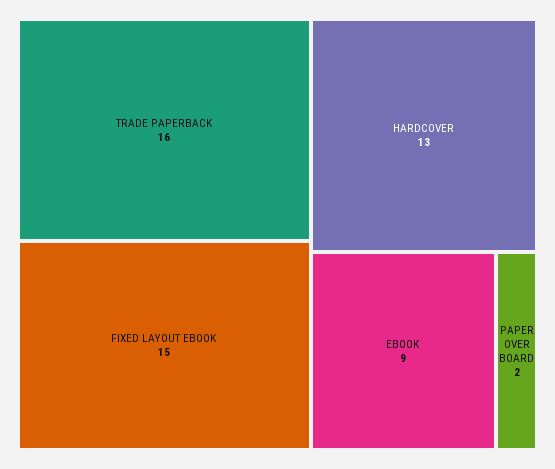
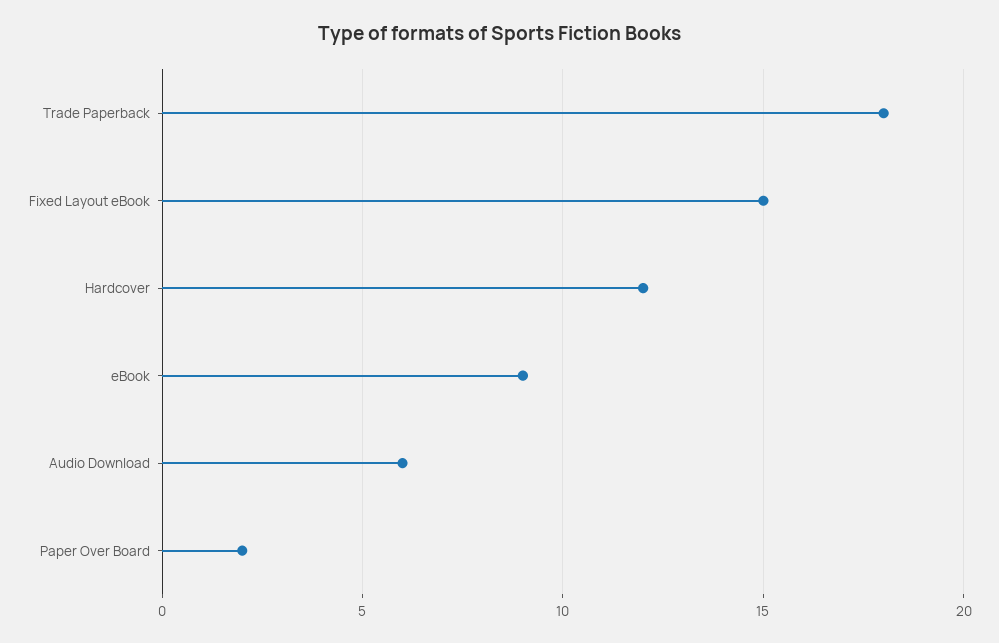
TRADE PAPERBACK: 16 -> 18
HARDCOVER: 13 -> 12
Audio Download: none -> 6

